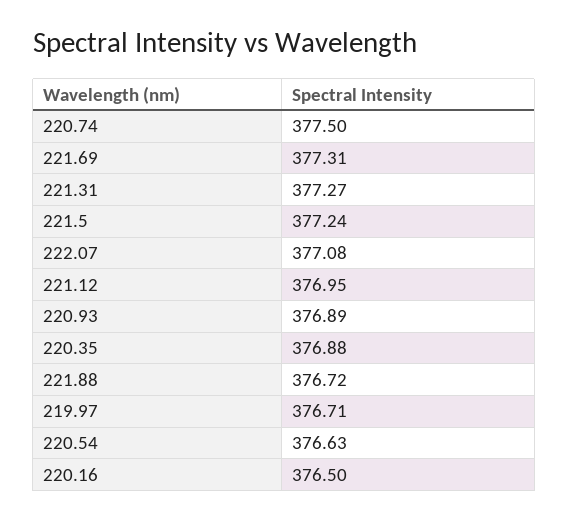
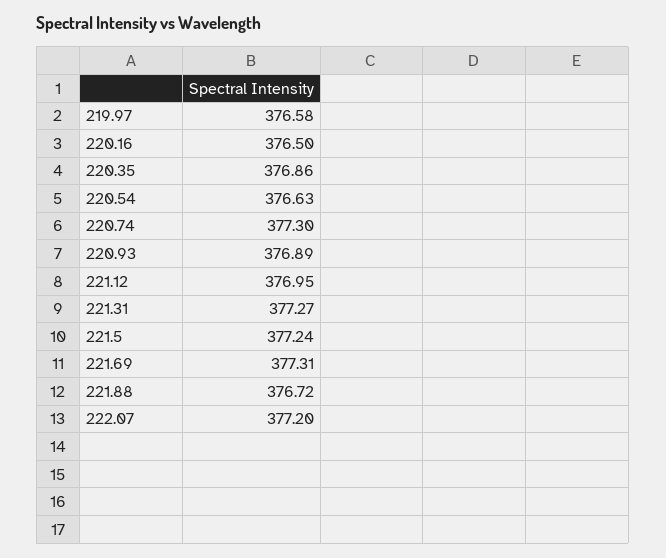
220.74: 377.5 -> 377.3
222.07: 377.08 -> 377.2
220.35: 376.88 -> 376.86
219.97: 376.71 -> 376.58

